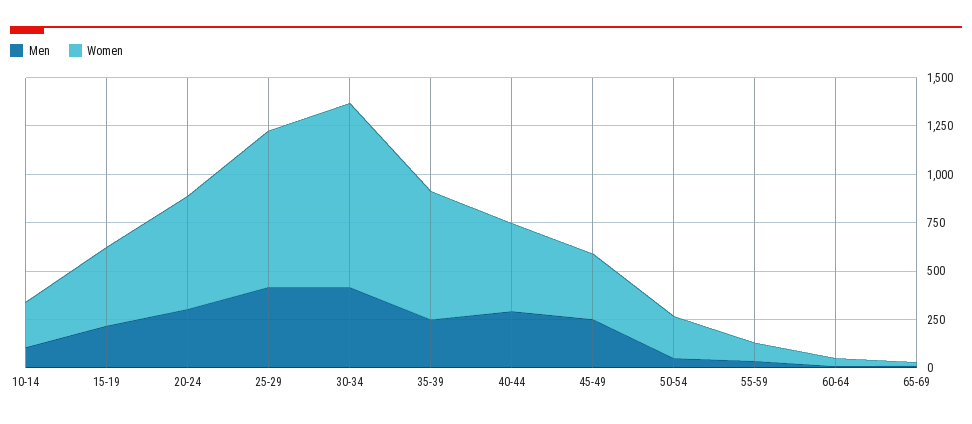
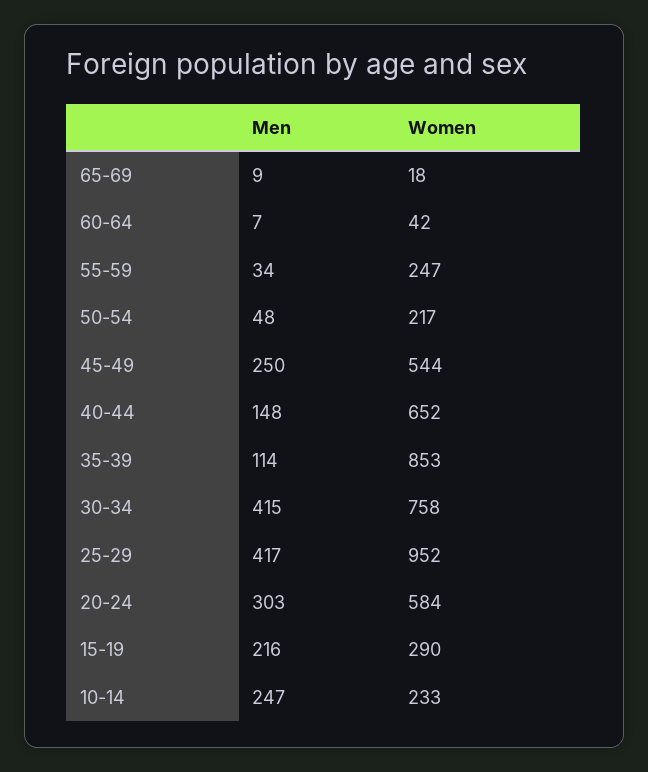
Men, 10-14: 100 -> 247
Women, 15-19: 400 -> 290
Women, 25-29: 800 -> 952
Women, 30-34: 950 -> 758
Men, 35-39: 250 -> 114
Women, 35-39: 650 -> 853
Men, 40-44: 300 -> 148
Women, 40-44: 450 -> 652
Women, 45-49: 350 -> 544
Women, 55-59: 100 -> 247

